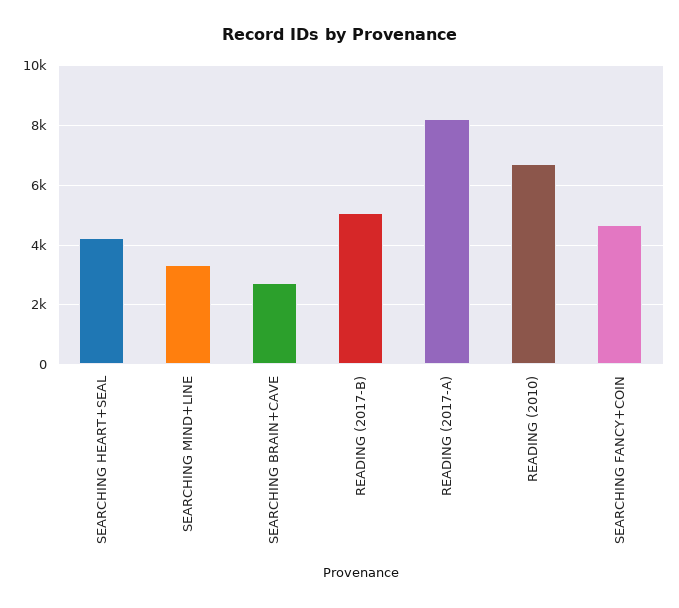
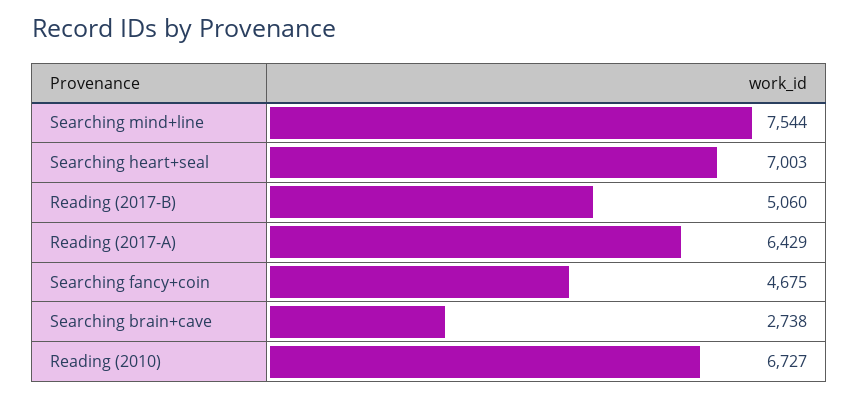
SEARCHING HEART+SEAL: 4250 -> 7003
SEARCHING MIND+LINE: 3250 -> 7544
READING (2017-A): 8250 -> 6429

